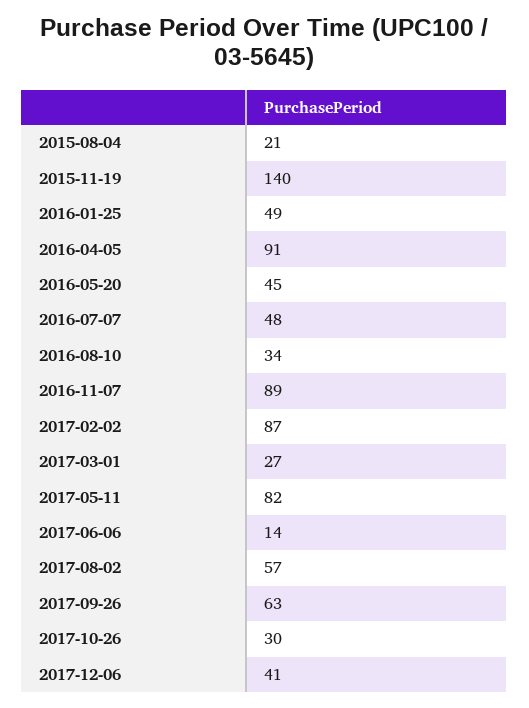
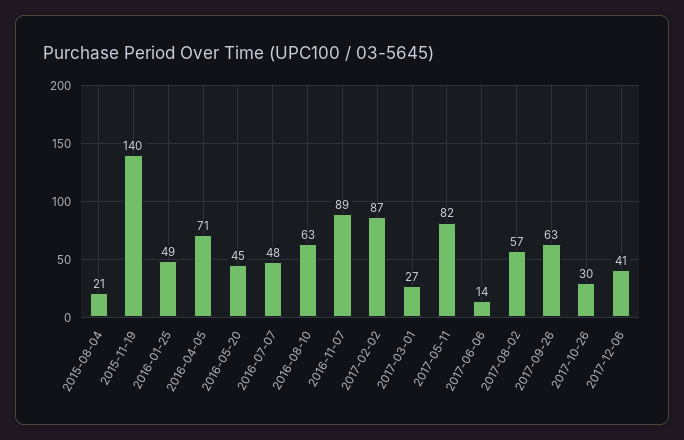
2016-04-05: 91 -> 71
2016-08-10: 34 -> 63

